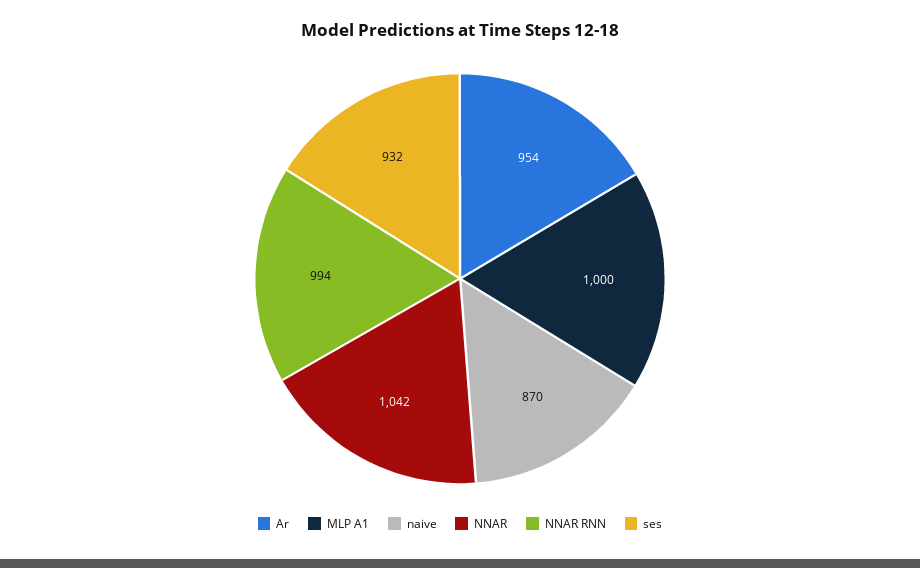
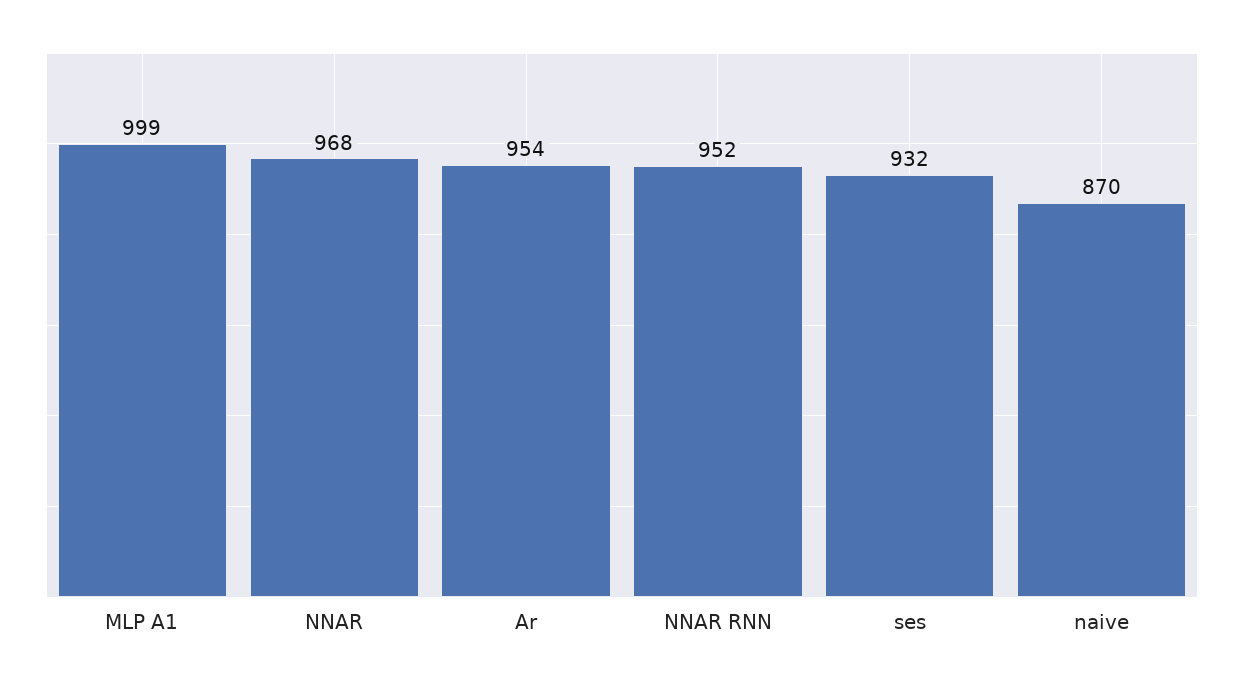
MLP A1: 1000 -> 999
NNAR: 1042 -> 968
NNAR RNN: 994 -> 952

